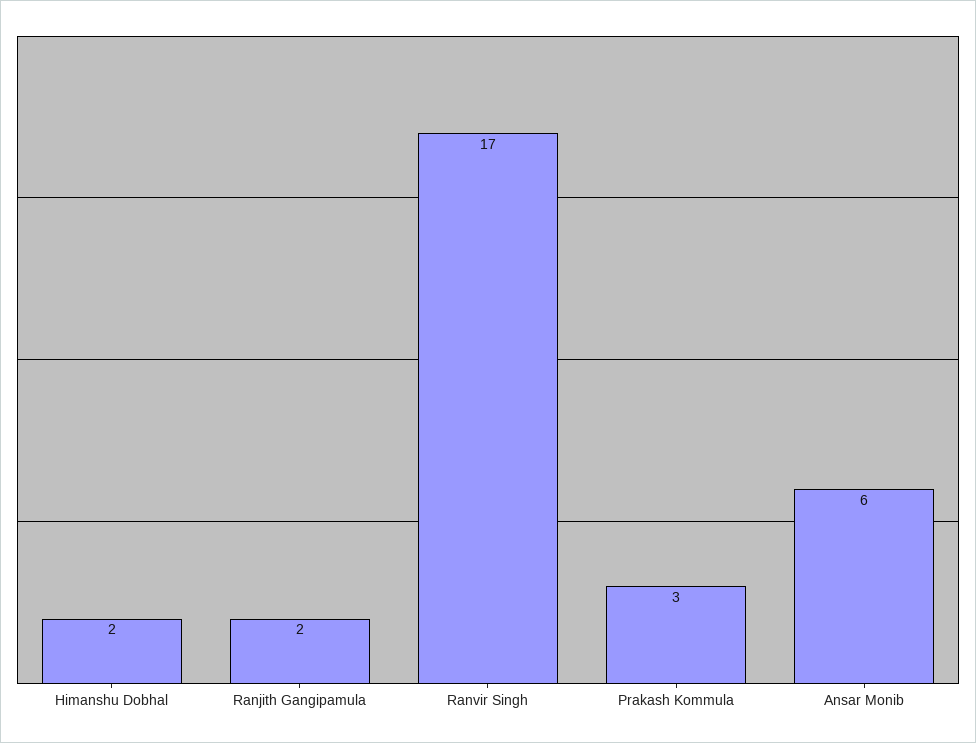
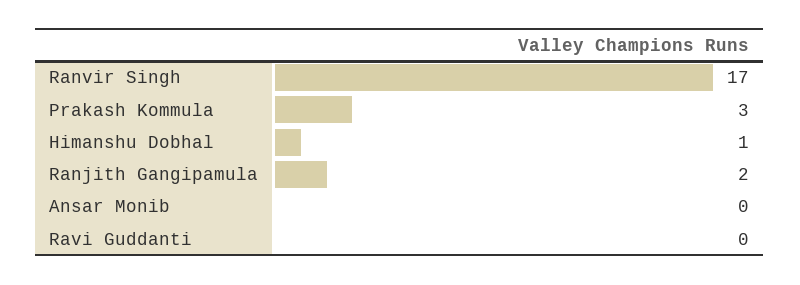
Himanshu Dobhal: 2 -> 1
Ansar Monib: 6 -> 0
Ravi Guddanti: none -> 0

